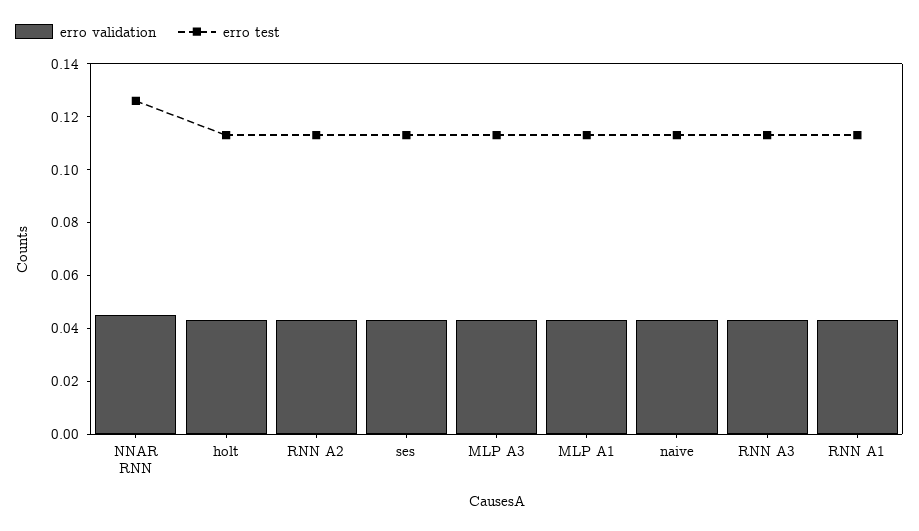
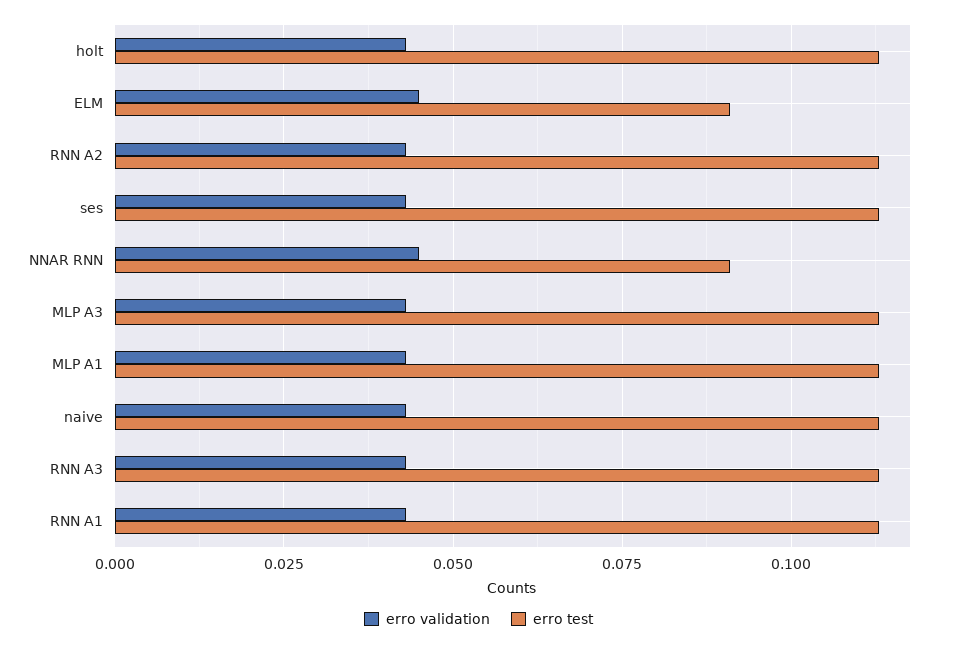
erro test, NNAR RNN: 0.125 -> 0.09
erro validation, ELM: none -> 0.045
erro test, ELM: none -> 0.09

